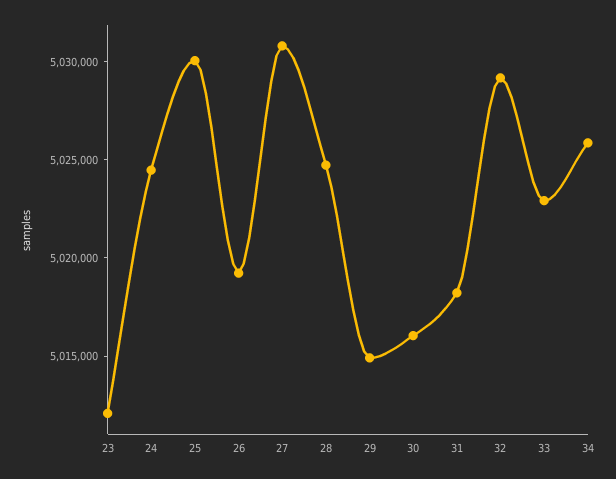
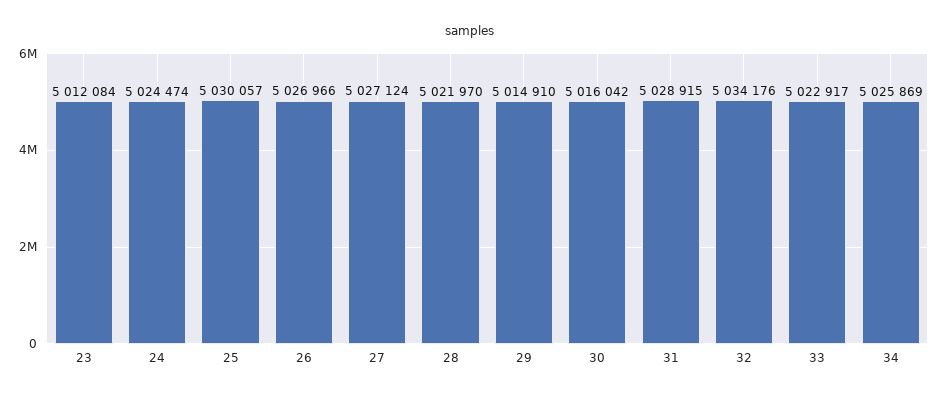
26: 5019000 -> 5026966
27: 5031000 -> 5027124
28: 5025000 -> 5021970
31: 5018000 -> 5028915
32: 5029000 -> 5034176

